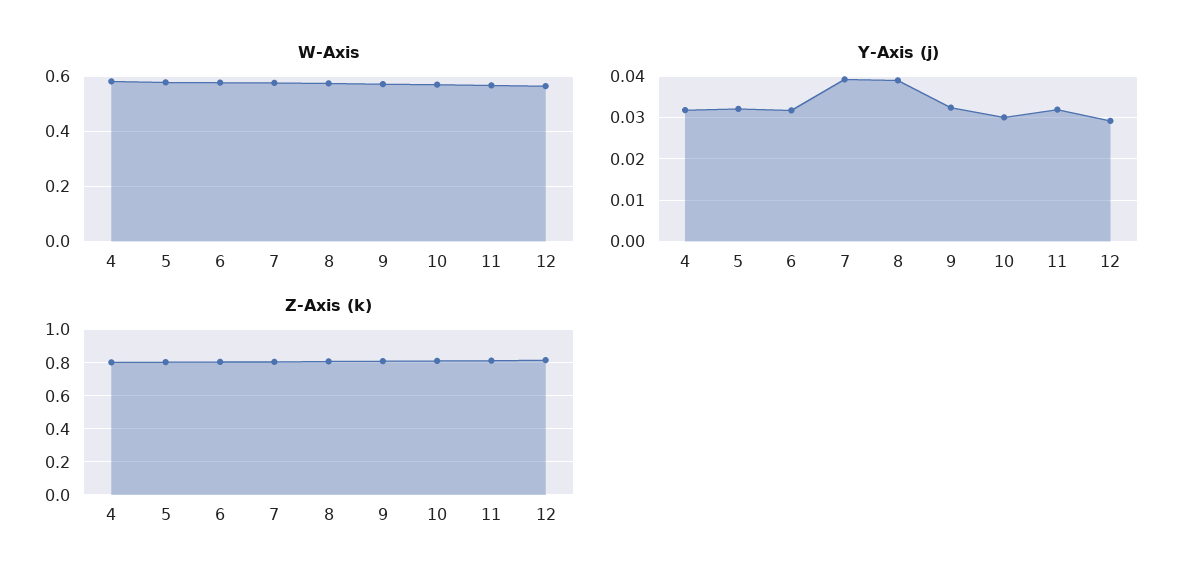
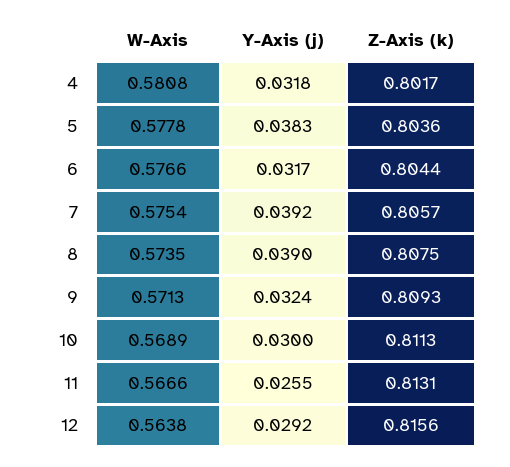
Y-Axis (j), 5: 0.032 -> 0.0383
Y-Axis (j), 11: 0.032 -> 0.0255

